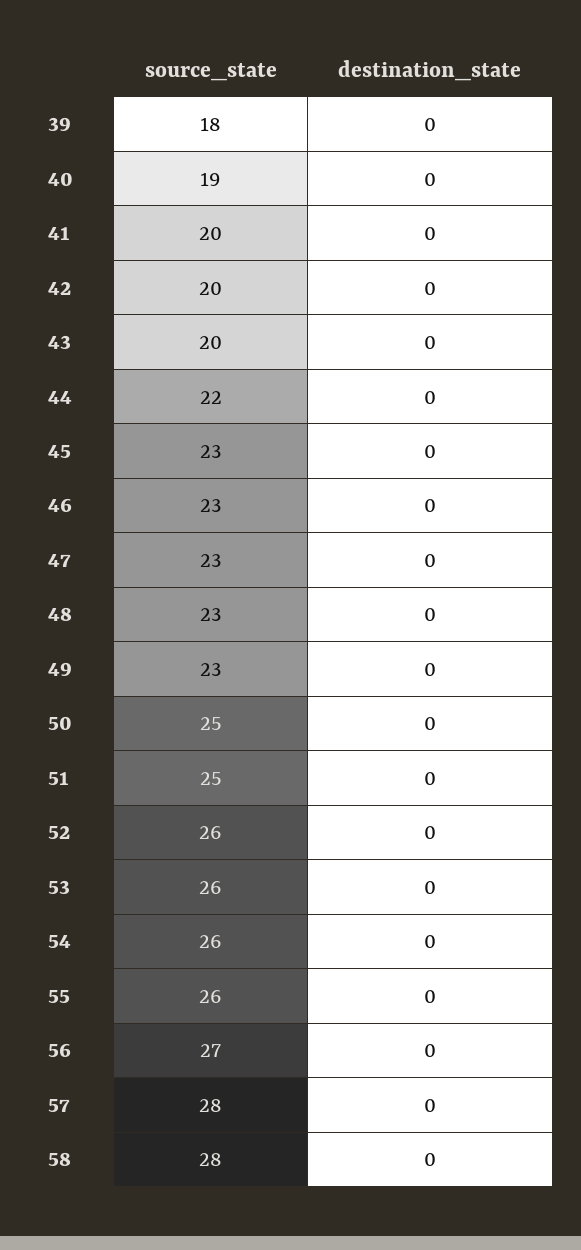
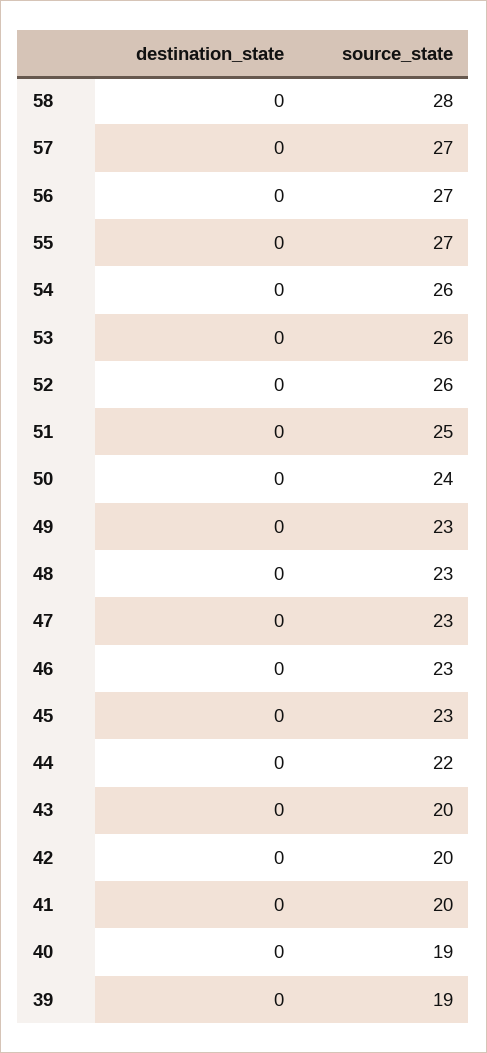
source_state, 39: 18 -> 19
source_state, 50: 25 -> 24
source_state, 55: 26 -> 27
source_state, 57: 28 -> 27

